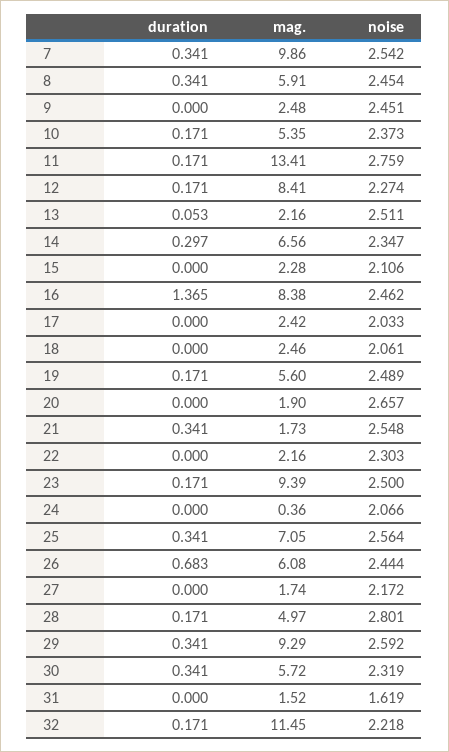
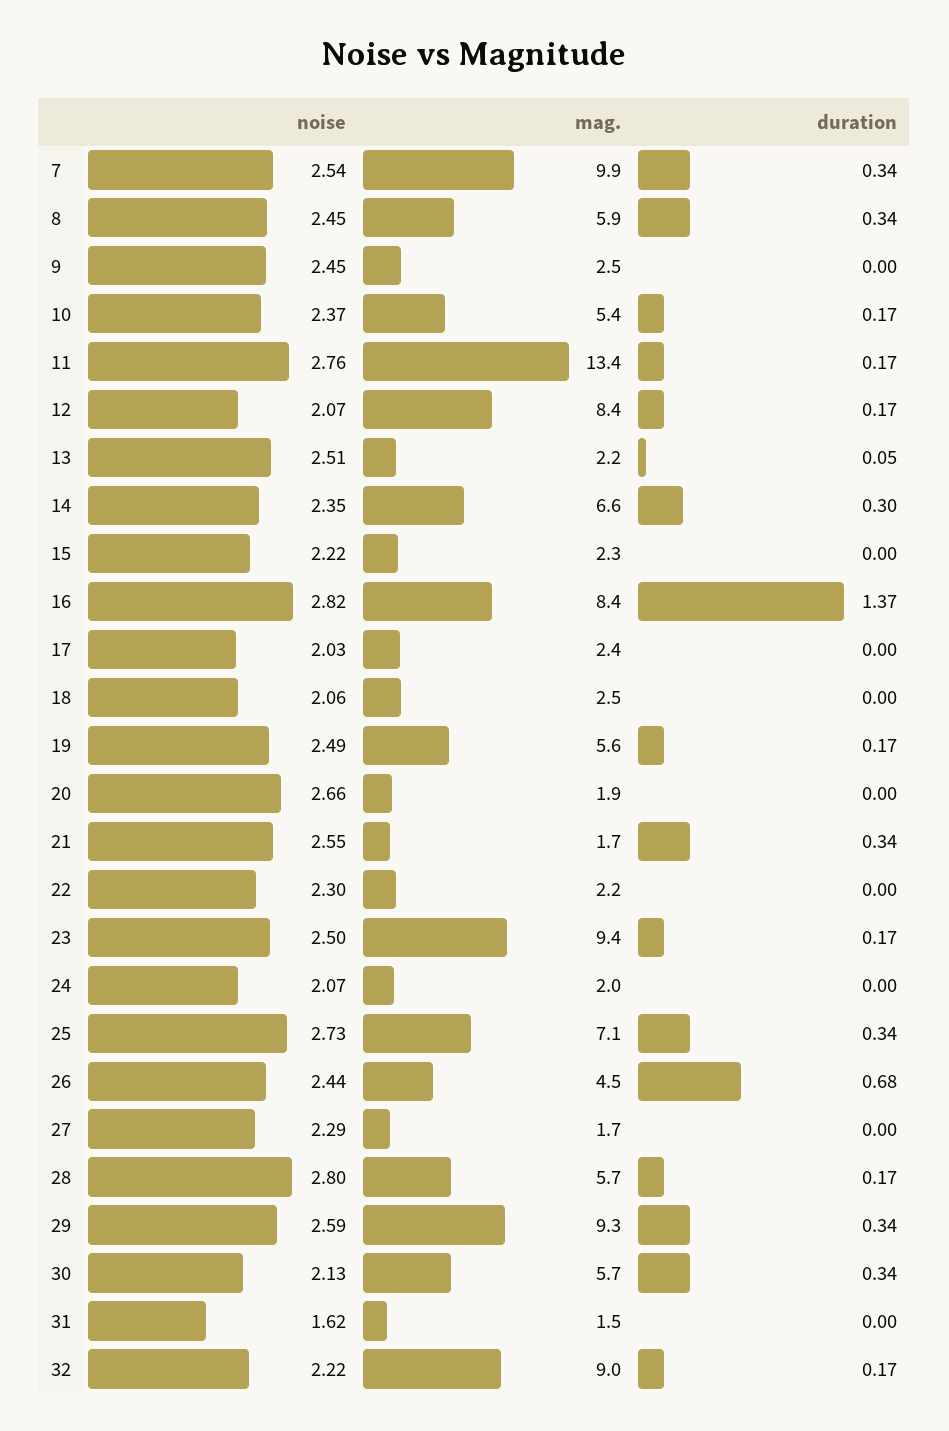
noise, 12: 2.274 -> 2.07
noise, 15: 2.106 -> 2.22
noise, 16: 2.462 -> 2.82
mag., 24: 0.36 -> 2
noise, 25: 2.564 -> 2.73
mag., 26: 6.08 -> 4.5
noise, 27: 2.172 -> 2.29
mag., 28: 4.97 -> 5.7
noise, 30: 2.319 -> 2.13
mag., 32: 11.45 -> 9

